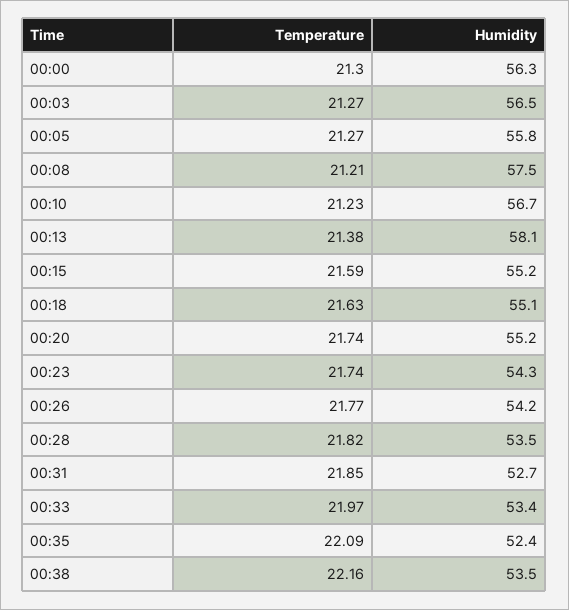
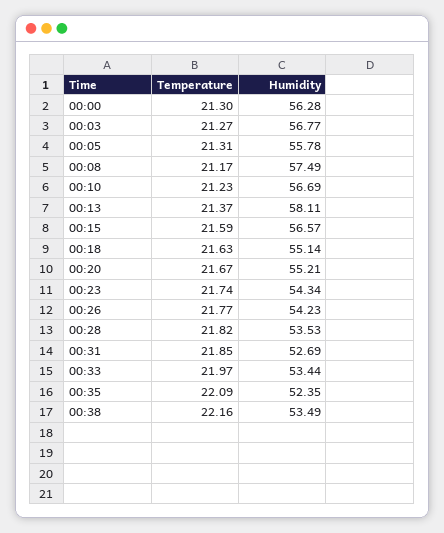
Humidity, 00:03: 56.5 -> 56.77
Temperature, 00:05: 21.27 -> 21.31
Temperature, 00:08: 21.21 -> 21.17
Temperature, 00:13: 21.38 -> 21.37
Humidity, 00:15: 55.2 -> 56.57
Temperature, 00:20: 21.74 -> 21.67

